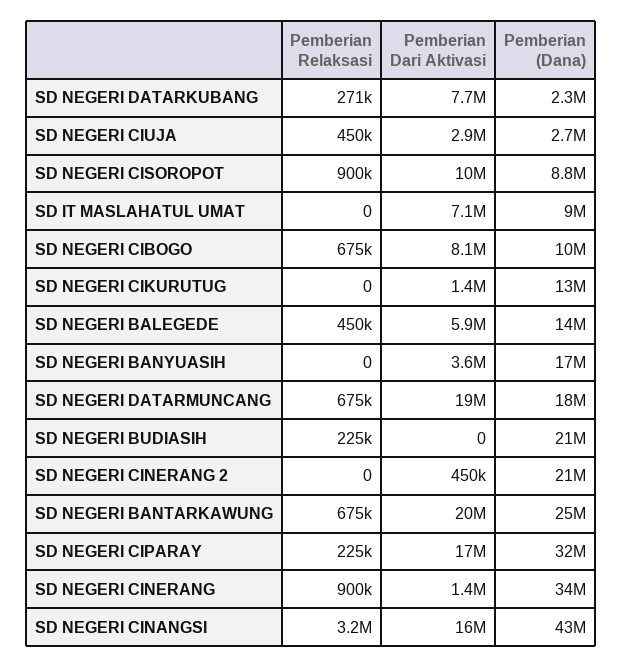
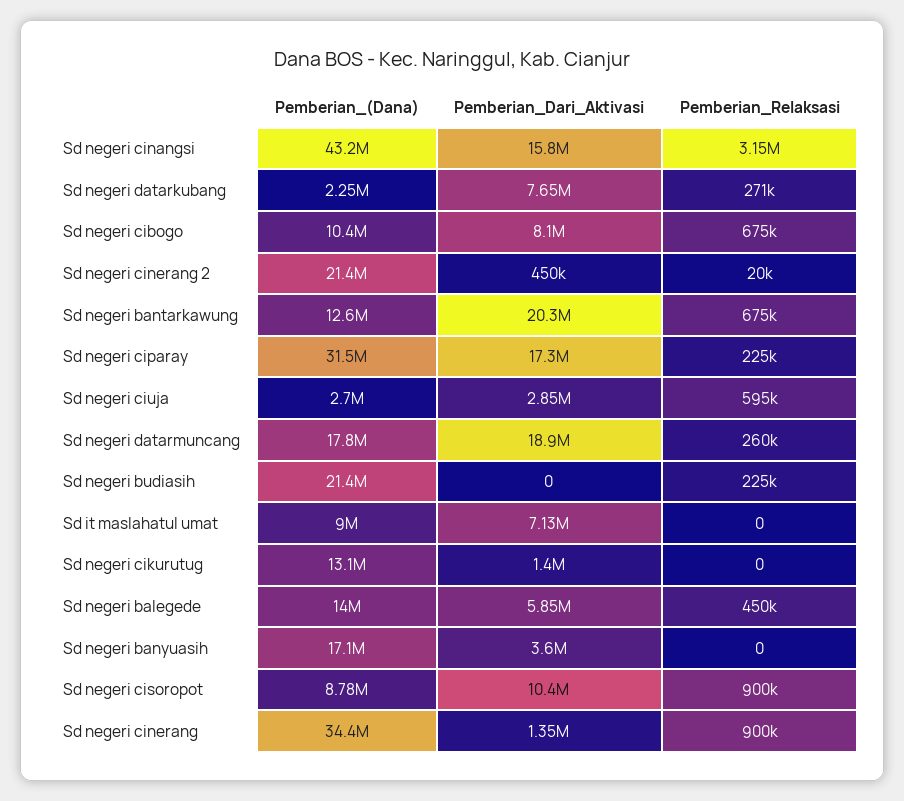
Pemberian Relaksasi, SD NEGERI CIUJA: 450000 -> 595000
Pemberian Relaksasi, SD NEGERI DATARMUNCANG: 675000 -> 260000
Pemberian Relaksasi, SD NEGERI CINERANG 2: 0 -> 20000
Pemberian (Dana), SD NEGERI BANTARKAWUNG: 25000000 -> 12600000

